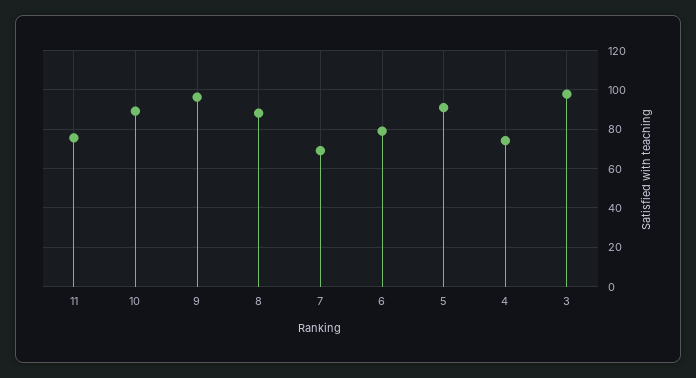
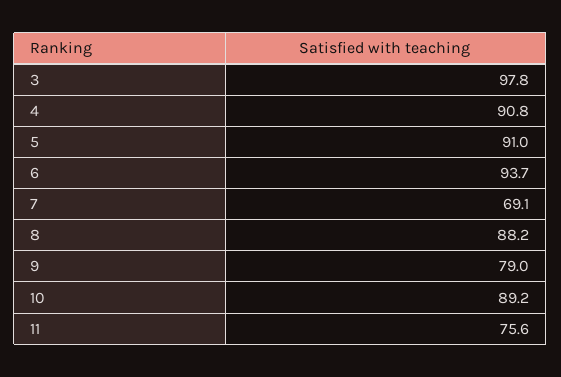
9: 95 -> 79
6: 80 -> 93.7
4: 75 -> 90.8

